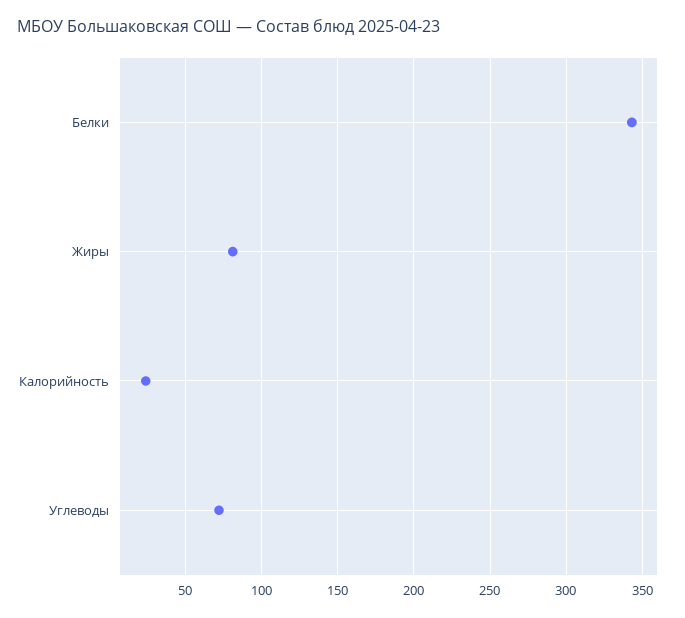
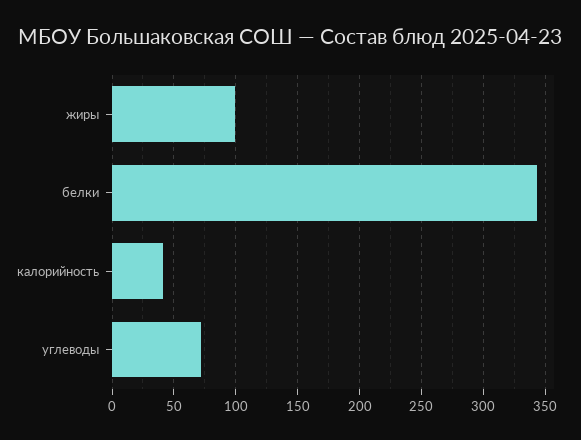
Жиры: 80 -> 100
Калорийность: 25 -> 40

